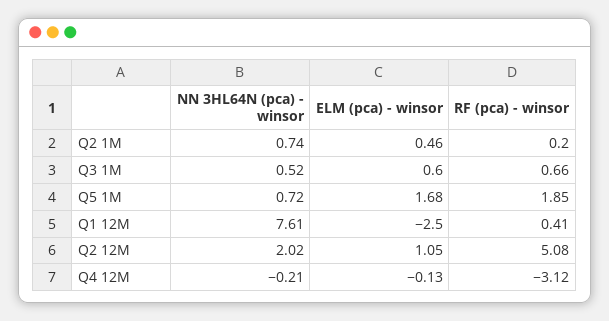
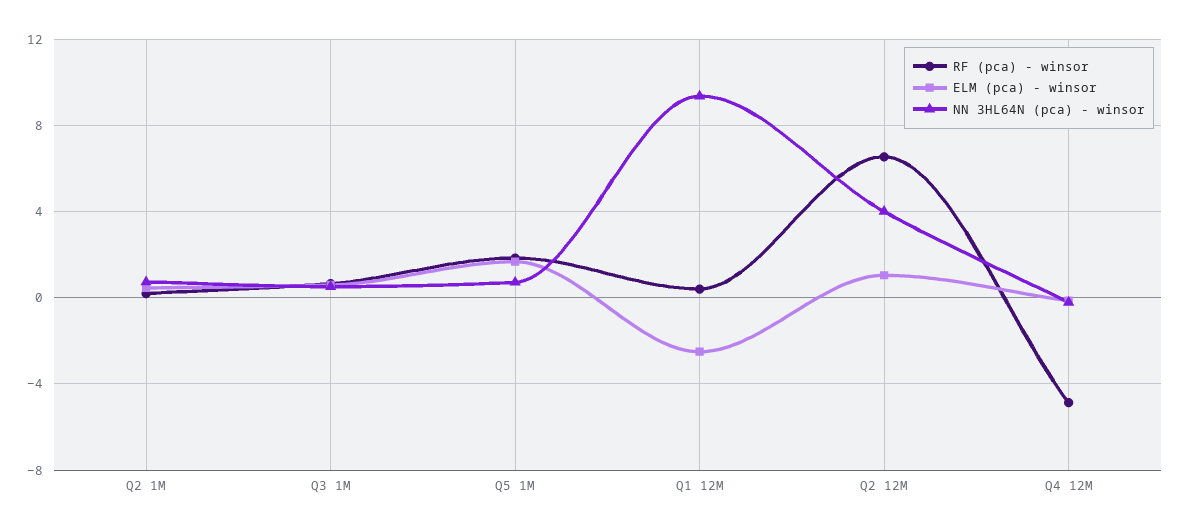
NN 3HL64N (pca) - winsor, Q1 12M: 7.61 -> 9.5
NN 3HL64N (pca) - winsor, Q2 12M: 2.02 -> 4
RF (pca) - winsor, Q2 12M: 5.08 -> 6.5
RF (pca) - winsor, Q4 12M: -3.12 -> -5

